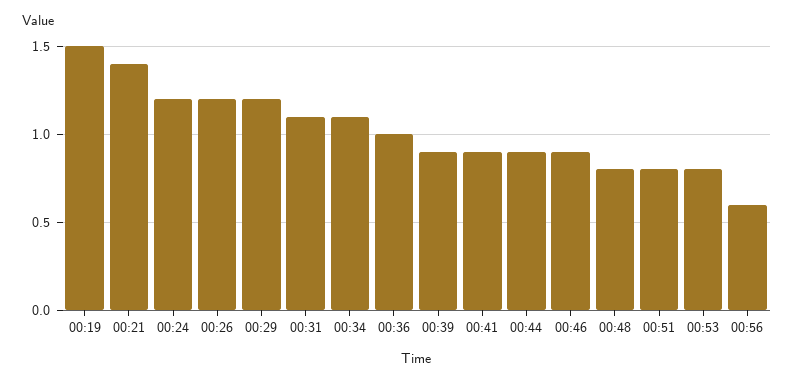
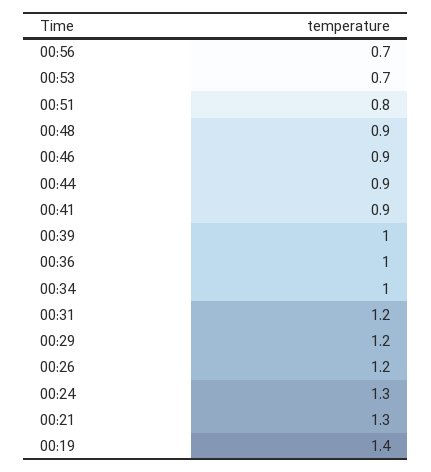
00:19: 1.5 -> 1.4
00:21: 1.4 -> 1.3
00:24: 1.2 -> 1.3
00:31: 1.1 -> 1.2
00:34: 1.1 -> 1
00:39: 0.9 -> 1
00:48: 0.8 -> 0.9
00:53: 0.8 -> 0.7
00:56: 0.6 -> 0.7

